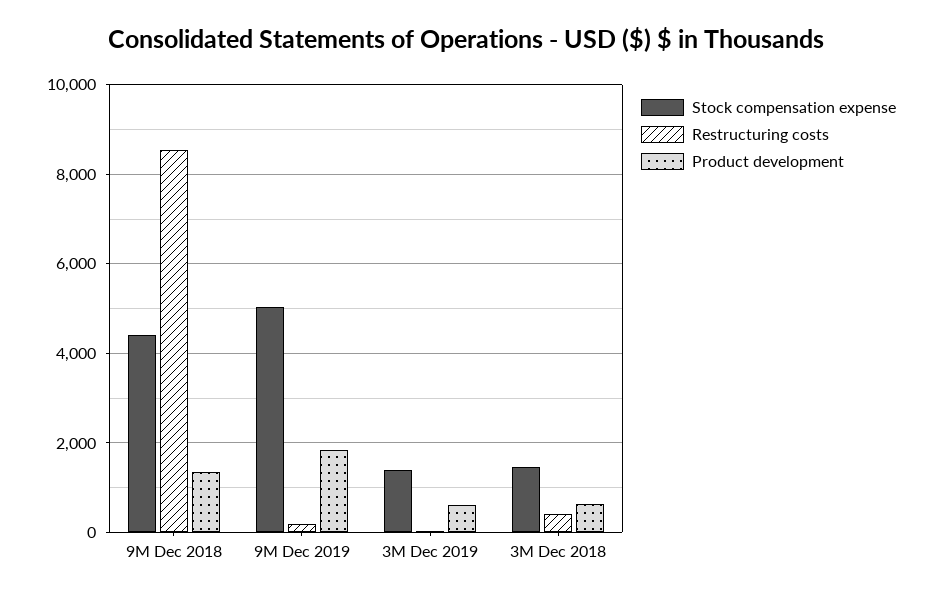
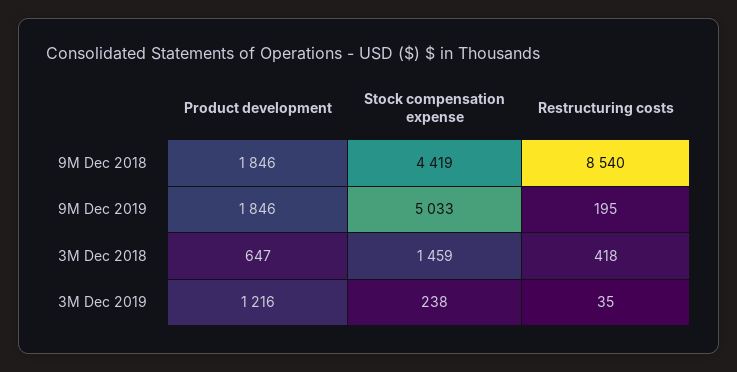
Product development, 9M Dec 2018: 1400 -> 1846
Stock compensation expense, 3M Dec 2019: 1400 -> 238
Product development, 3M Dec 2019: 600 -> 1216

